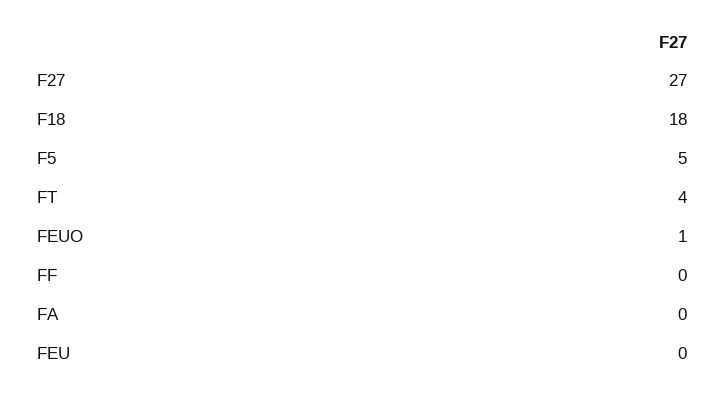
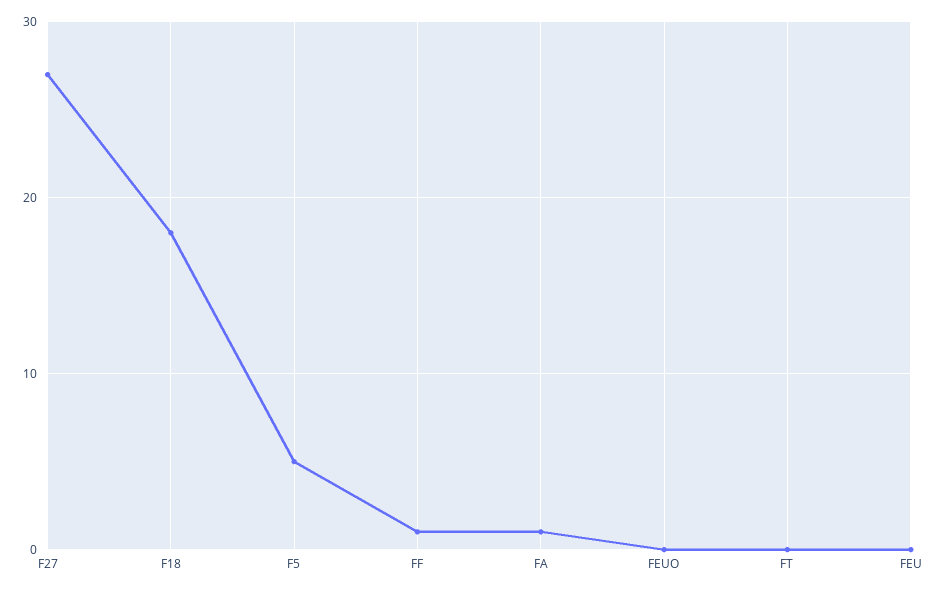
FT: 4 -> 0
FEUO: 1 -> 0
FF: 0 -> 1
FA: 0 -> 1

